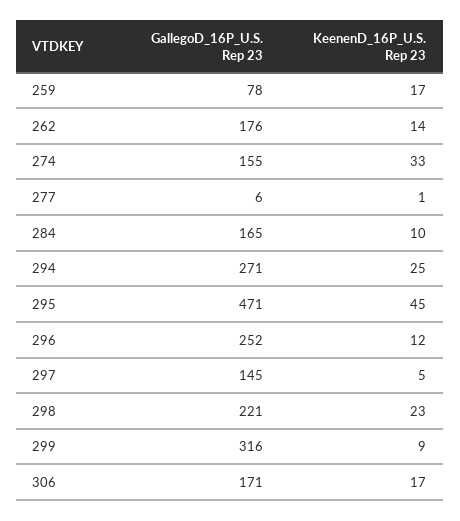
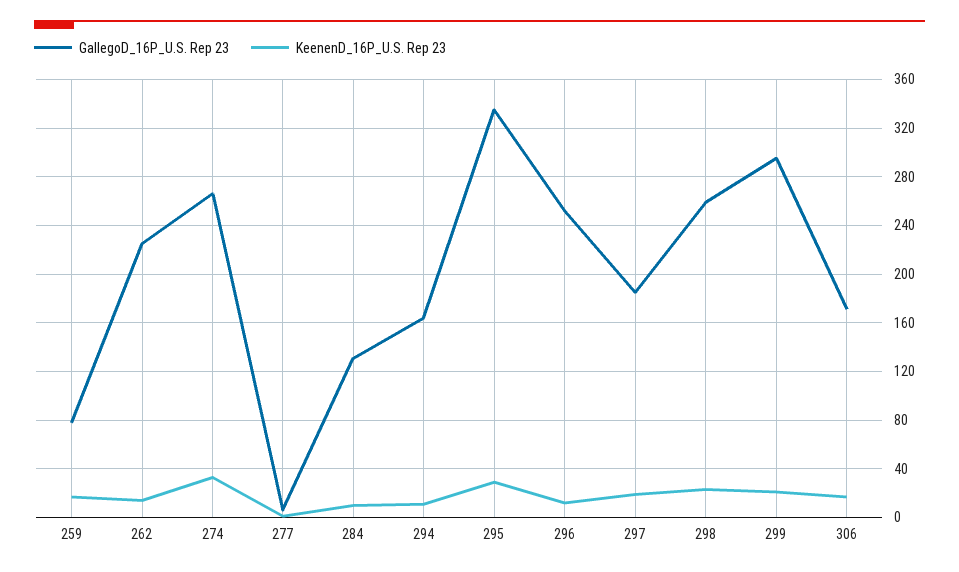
GallegoD_16P_U.S. Rep 23, 262: 176 -> 225
GallegoD_16P_U.S. Rep 23, 274: 155 -> 265
GallegoD_16P_U.S. Rep 23, 284: 165 -> 130
GallegoD_16P_U.S. Rep 23, 294: 271 -> 165
KeenenD_16P_U.S. Rep 23, 294: 25 -> 10
GallegoD_16P_U.S. Rep 23, 295: 471 -> 335
KeenenD_16P_U.S. Rep 23, 295: 45 -> 30
GallegoD_16P_U.S. Rep 23, 297: 145 -> 185
KeenenD_16P_U.S. Rep 23, 297: 5 -> 20
GallegoD_16P_U.S. Rep 23, 298: 221 -> 260
GallegoD_16P_U.S. Rep 23, 299: 316 -> 295
KeenenD_16P_U.S. Rep 23, 299: 9 -> 20

